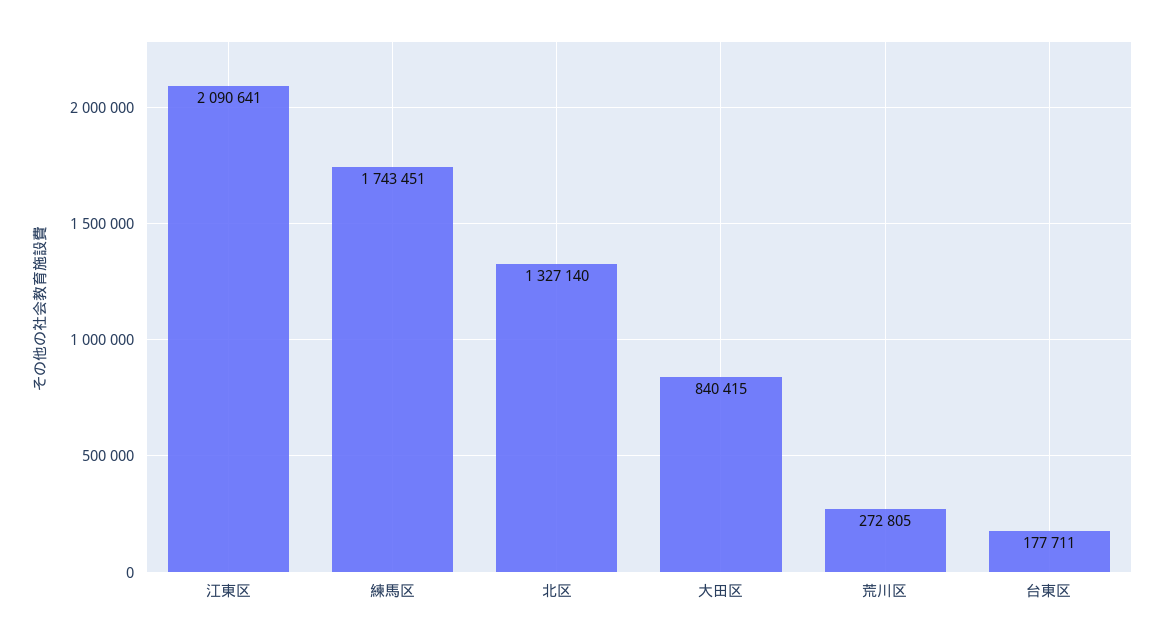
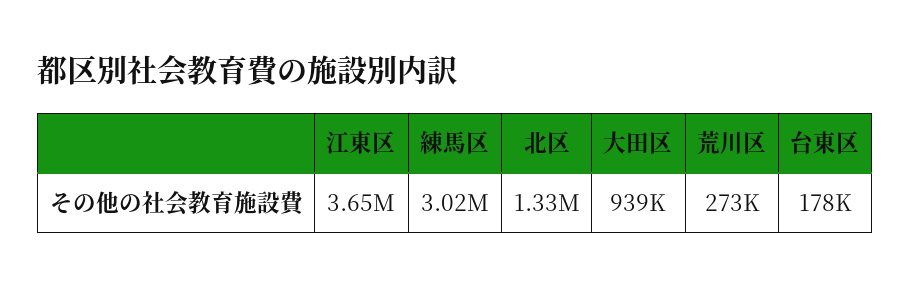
江東区: 2090641 -> 3650000
練馬区: 1743451 -> 3020000
大田区: 840415 -> 939000

